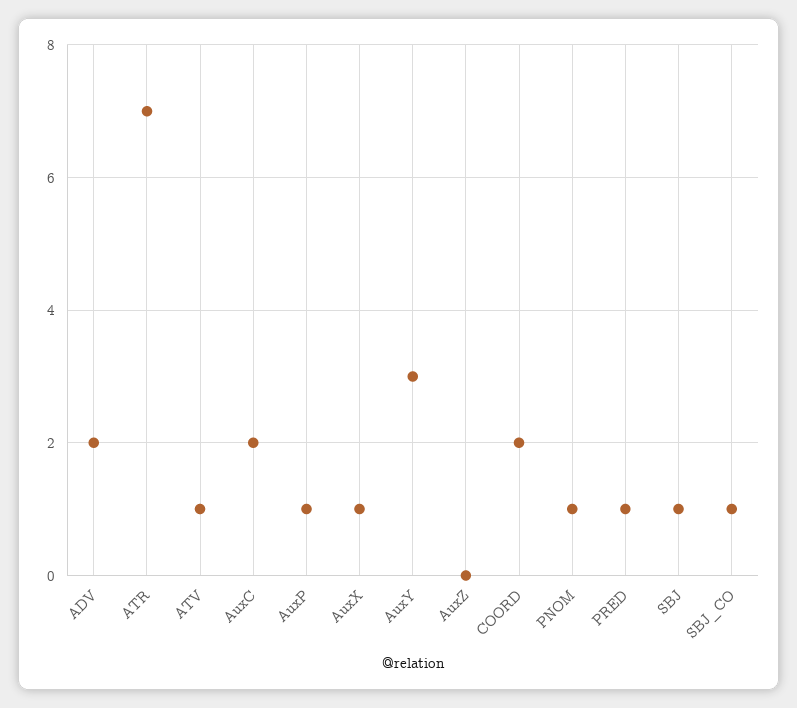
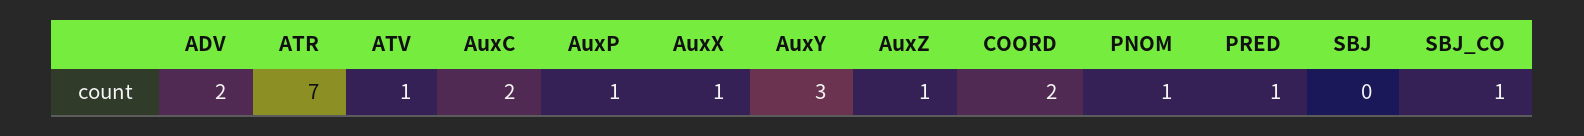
AuxZ: 0 -> 1
SBJ: 1 -> 0

